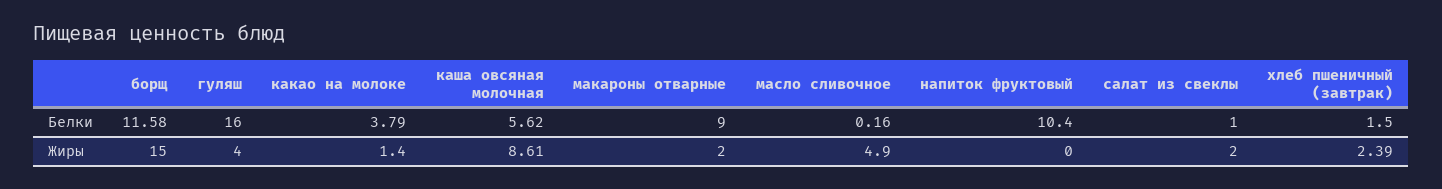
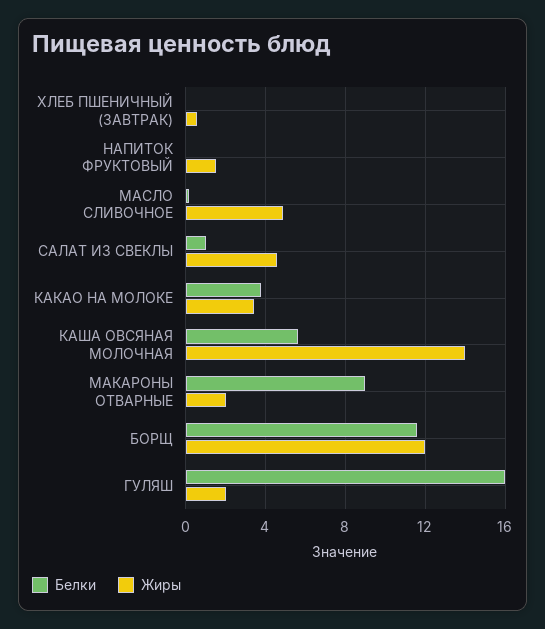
Белки, напиток фруктовый: 10.4 -> 0
Белки, хлеб пшеничный (завтрак): 1.5 -> 0
Жиры, борщ: 15 -> 12
Жиры, гуляш: 4 -> 2
Жиры, какао на молоке: 1.4 -> 3.5
Жиры, каша овсяная молочная: 8.61 -> 14
Жиры, напиток фруктовый: 0 -> 1.5
Жиры, салат из свеклы: 2 -> 4.5
Жиры, хлеб пшеничный (завтрак): 2.39 -> 0.5

